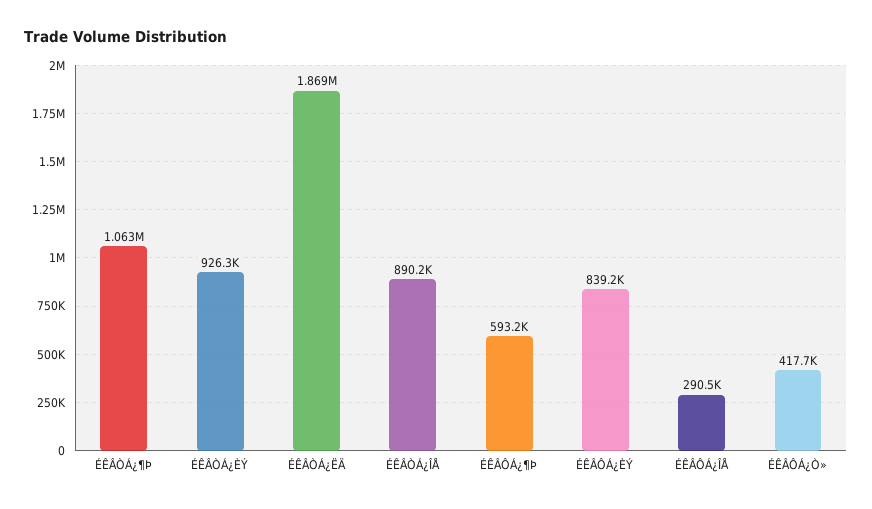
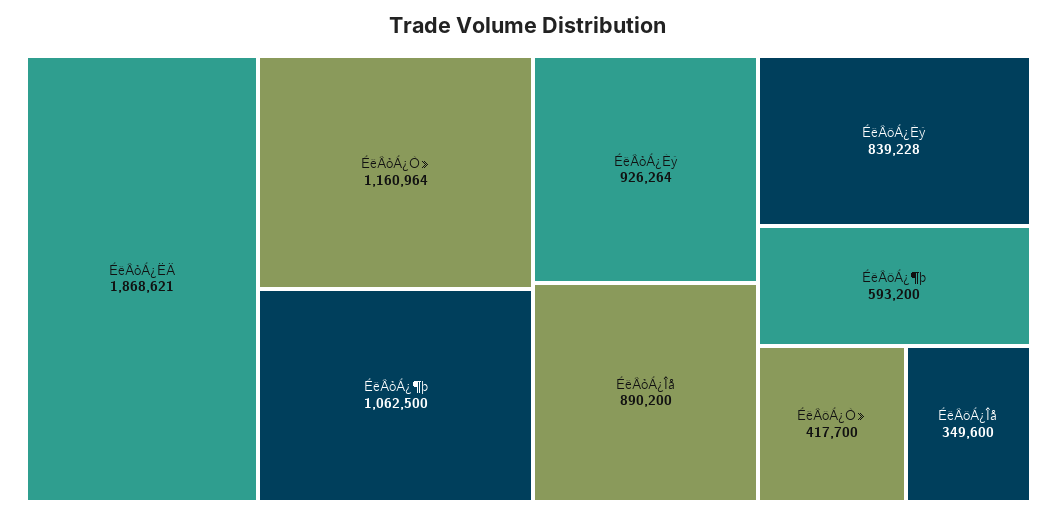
ÉÊÂÔÁ¿ÎÅ: 290500 -> 349600
ÉêÂòÁ¿Ò»: none -> 1160964

